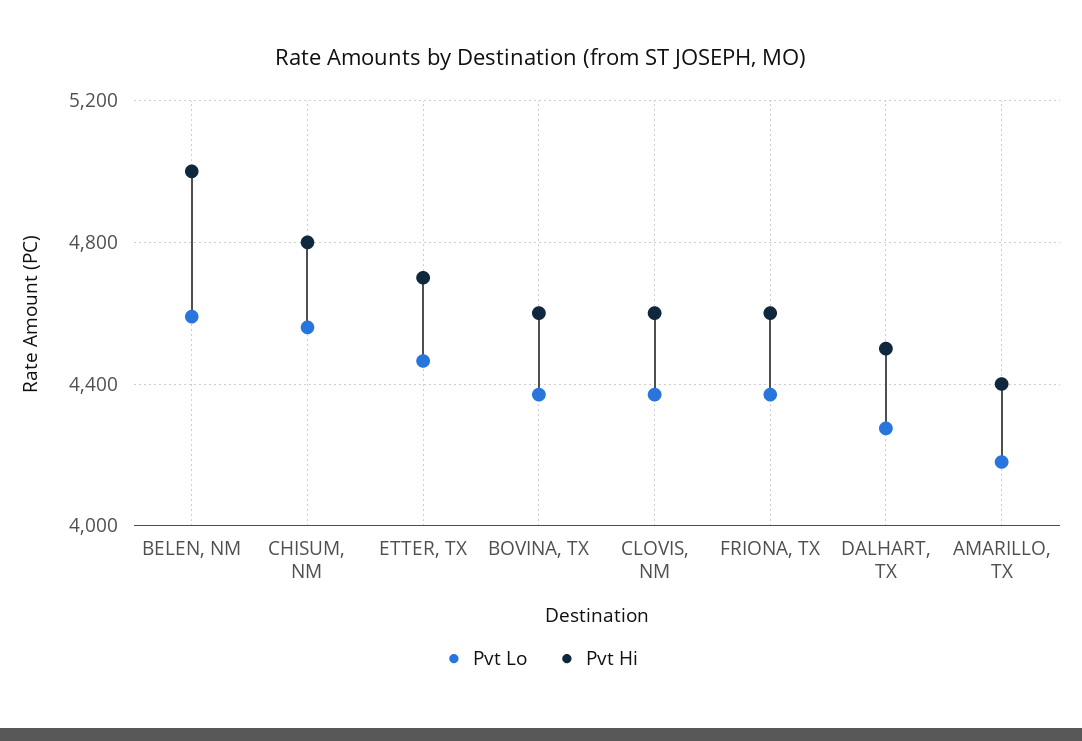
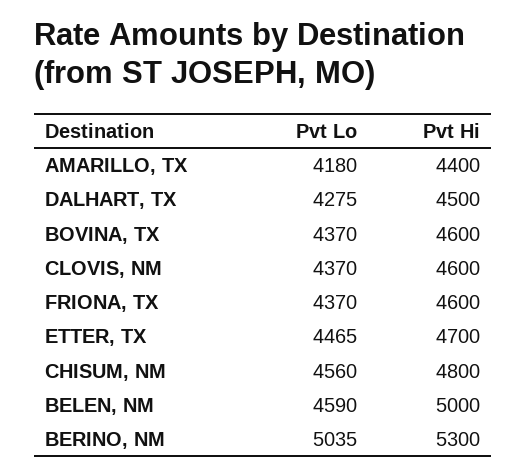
Pvt Lo, BERINO, NM: none -> 5035
Pvt Hi, BERINO, NM: none -> 5300

